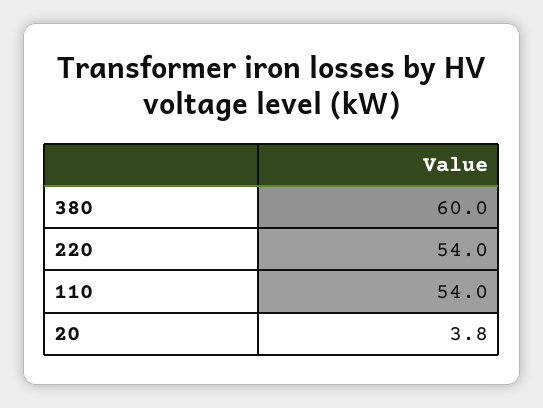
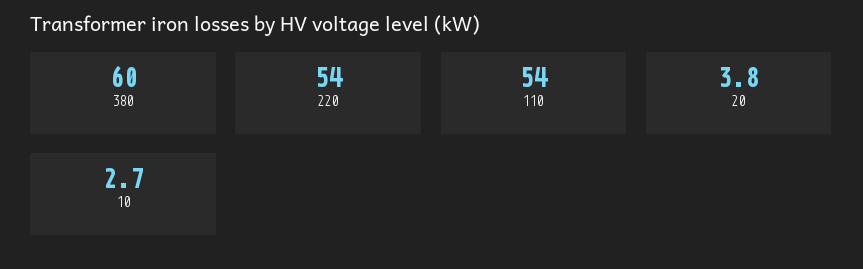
10: none -> 2.7

